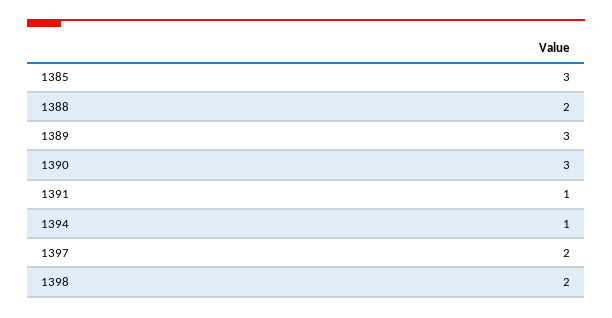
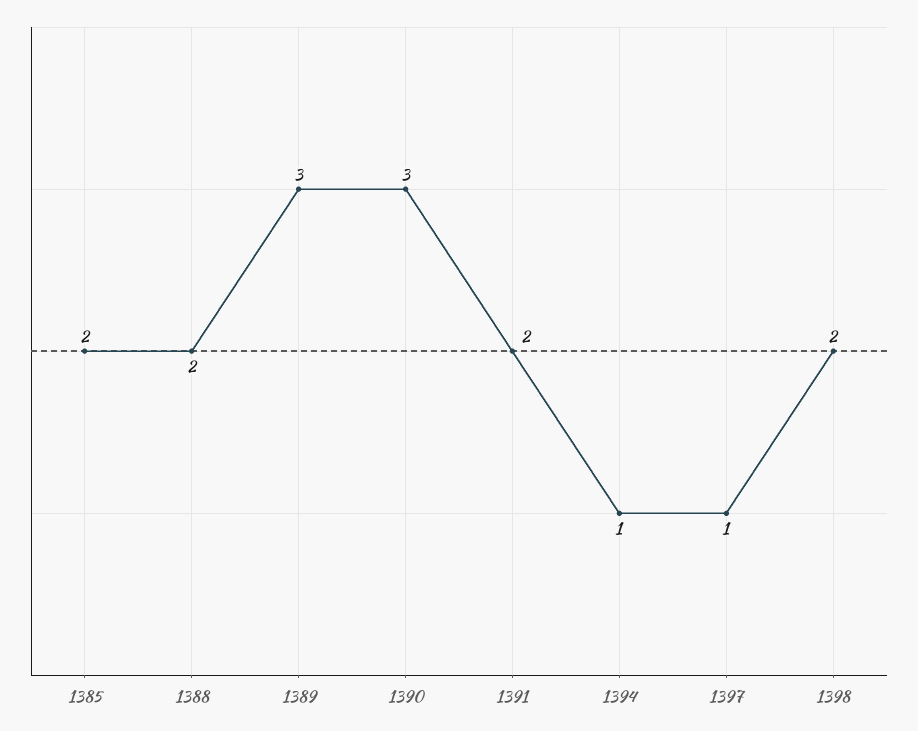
1385: 3 -> 2
1391: 1 -> 2
1397: 2 -> 1

